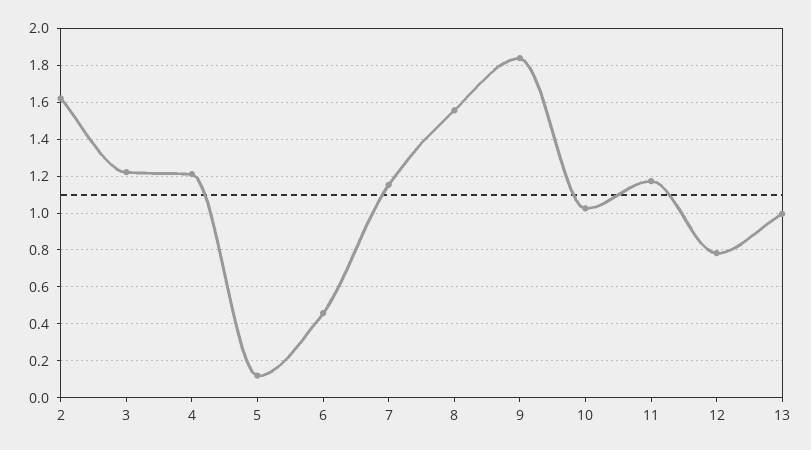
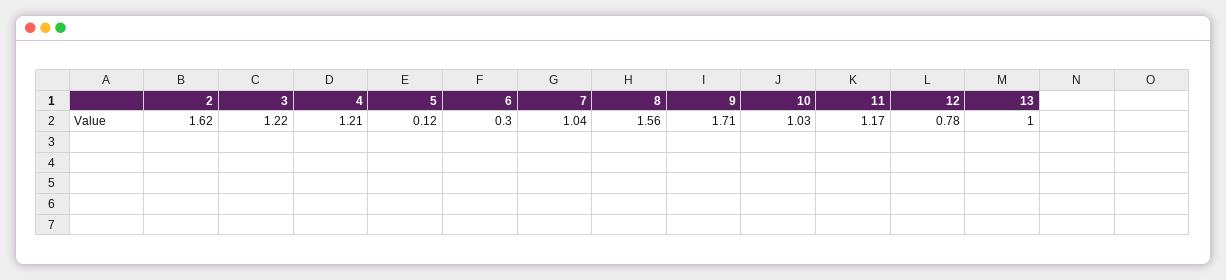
6: 0.45 -> 0.3
7: 1.15 -> 1.04
9: 1.85 -> 1.71

